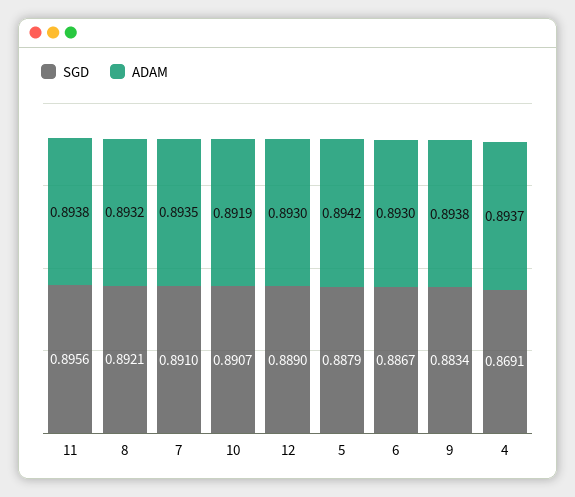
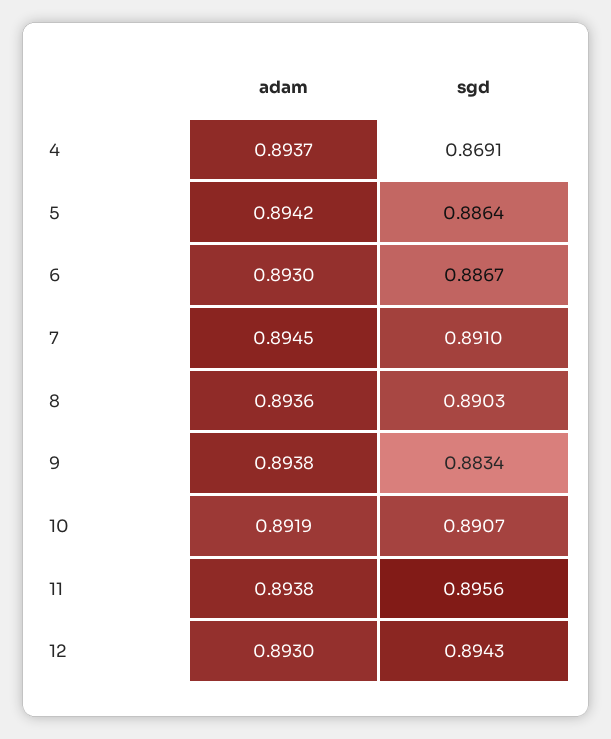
SGD, 8: 0.8921 -> 0.8903
ADAM, 8: 0.8932 -> 0.8936
ADAM, 7: 0.8935 -> 0.8945
SGD, 12: 0.889 -> 0.8943
SGD, 5: 0.8879 -> 0.8864

